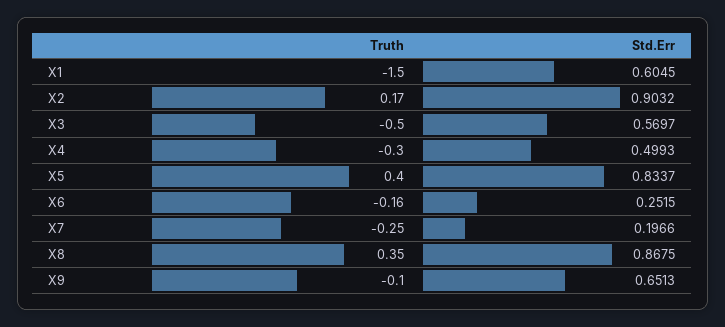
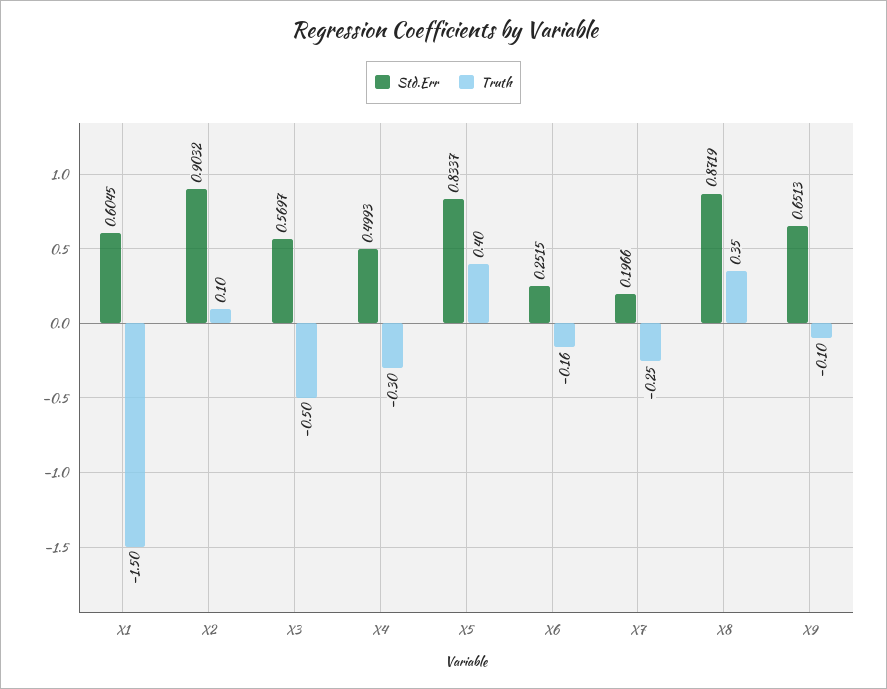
Truth, X2: 0.17 -> 0.1
Std.Err, X8: 0.8675 -> 0.8719

